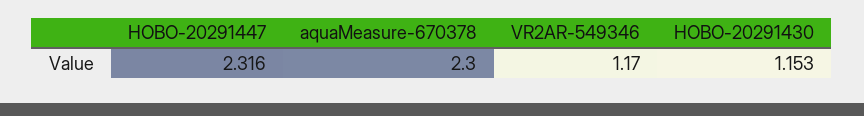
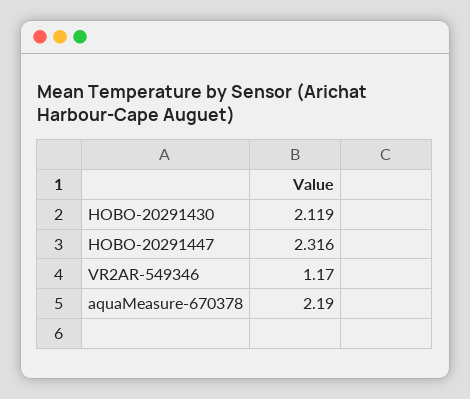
aquaMeasure-670378: 2.3 -> 2.19
HOBO-20291430: 1.153 -> 2.119

